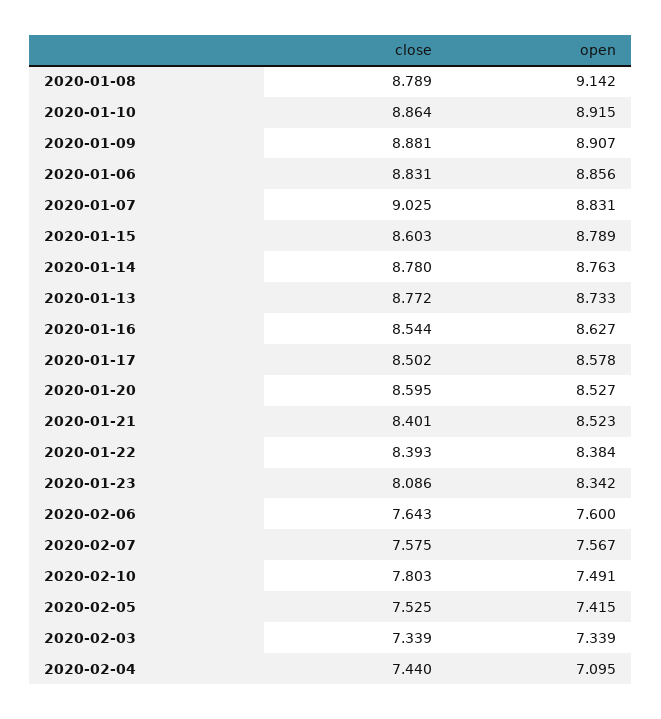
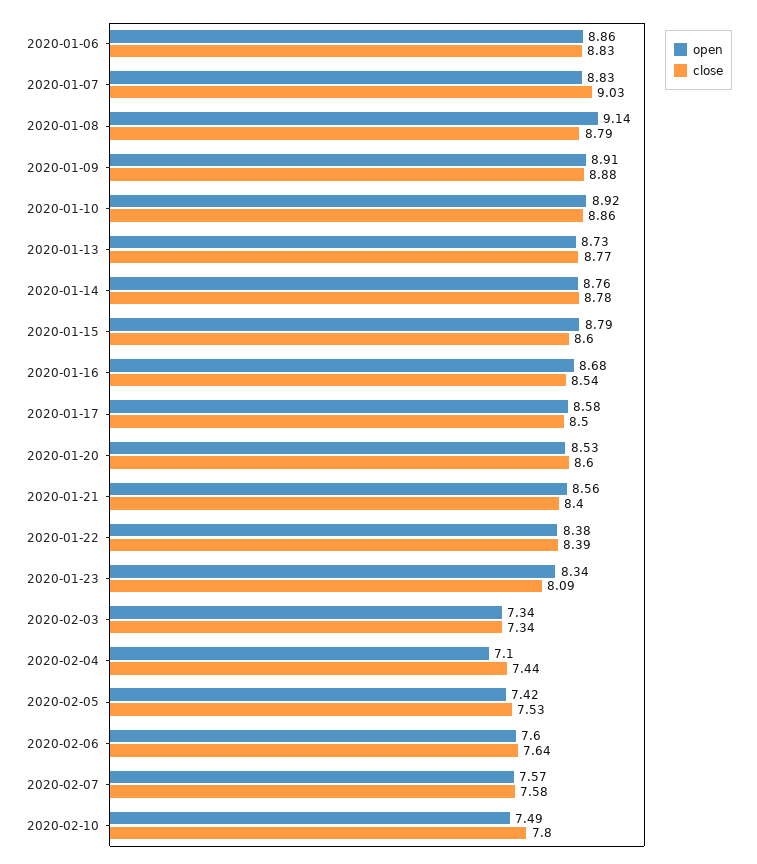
open, 2020-01-16: 8.627 -> 8.68
open, 2020-01-21: 8.523 -> 8.56

